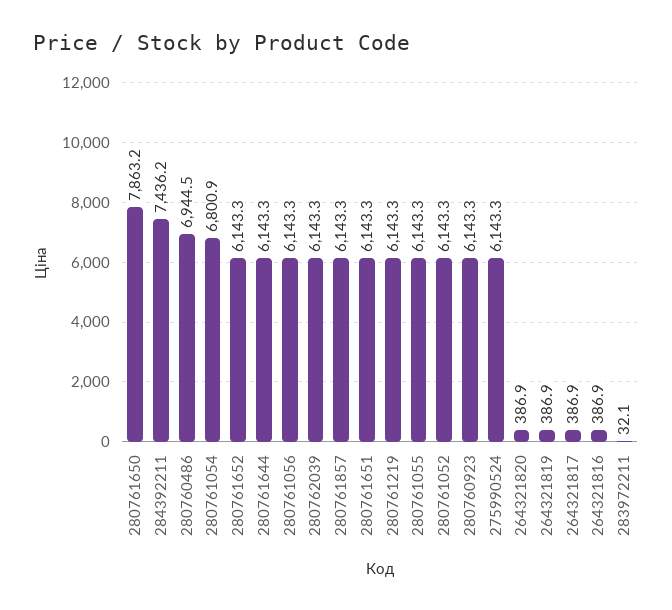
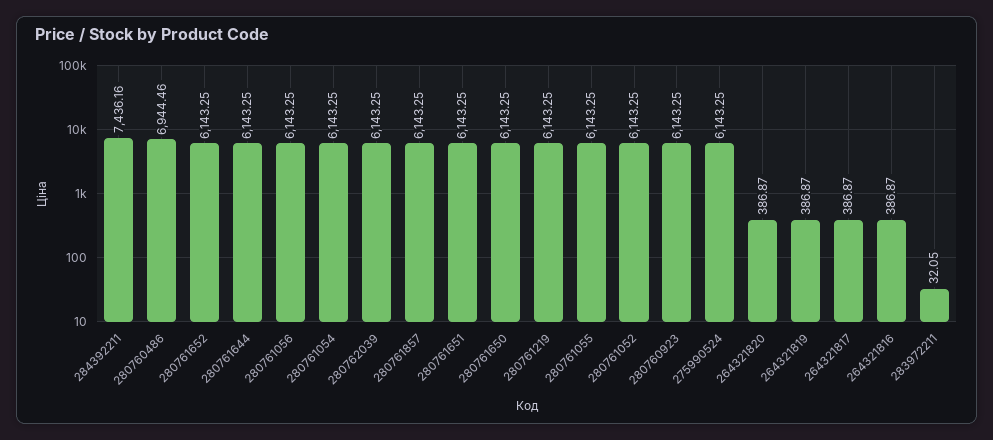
280761650: 7863.2 -> 6143.25
280761054: 6800.9 -> 6143.25

